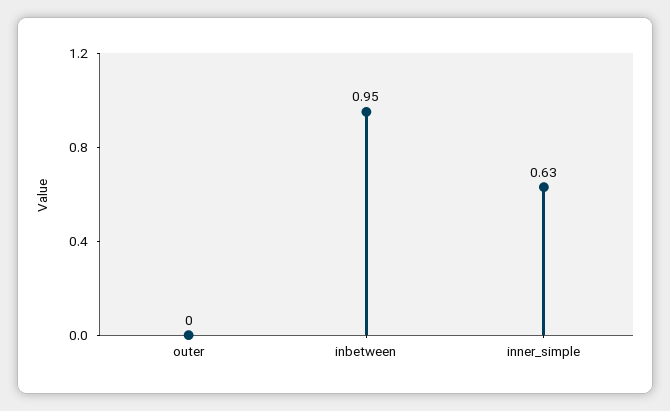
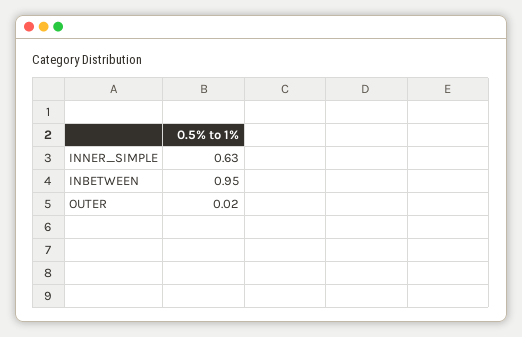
outer: 0 -> 0.02

